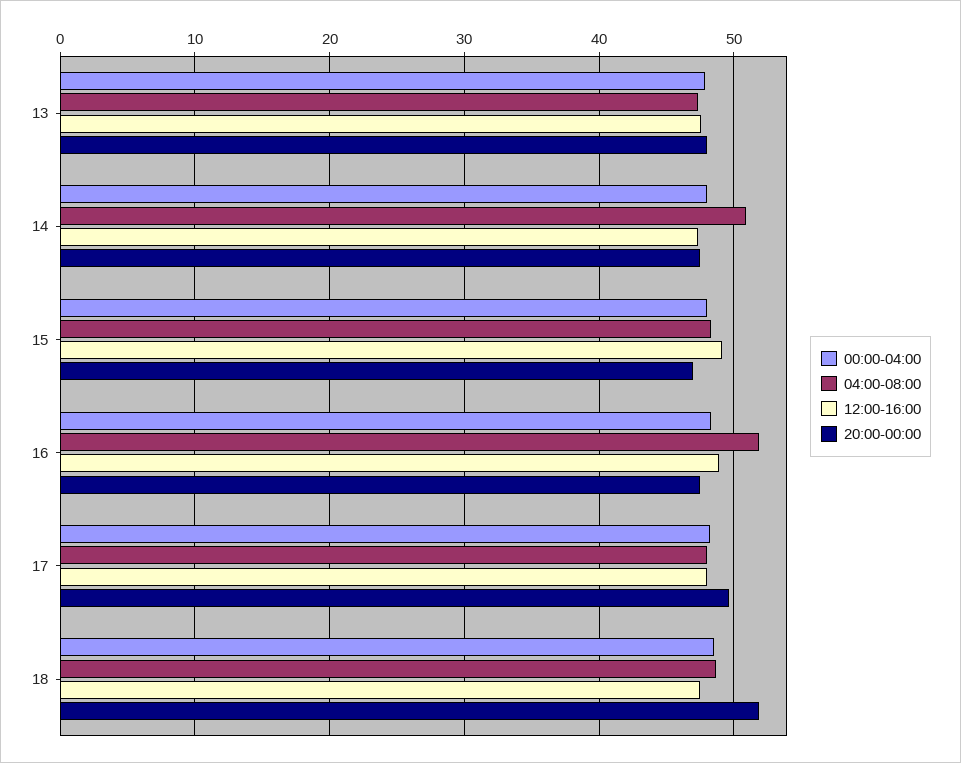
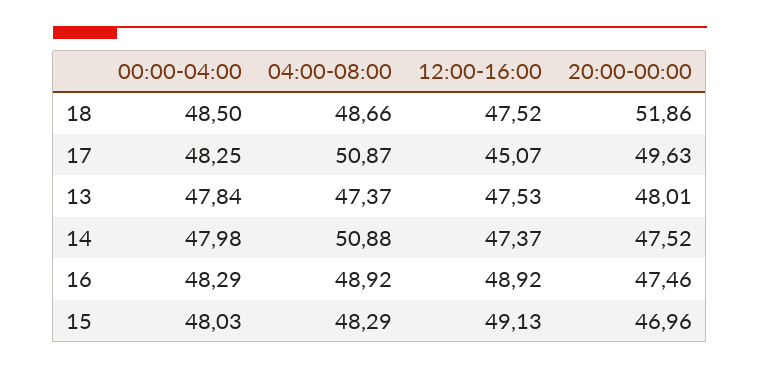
04:00-08:00, 16: 52 -> 48.92
04:00-08:00, 17: 48 -> 50.87
12:00-16:00, 17: 48 -> 45.07

